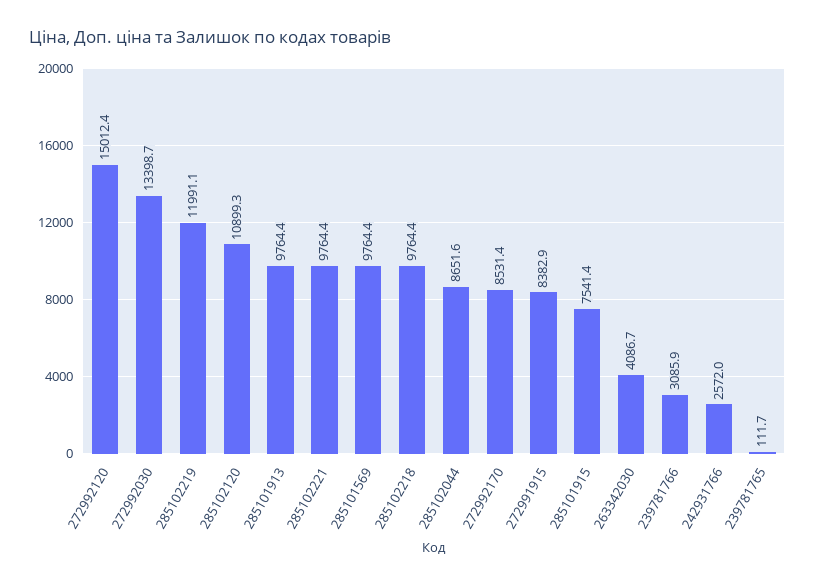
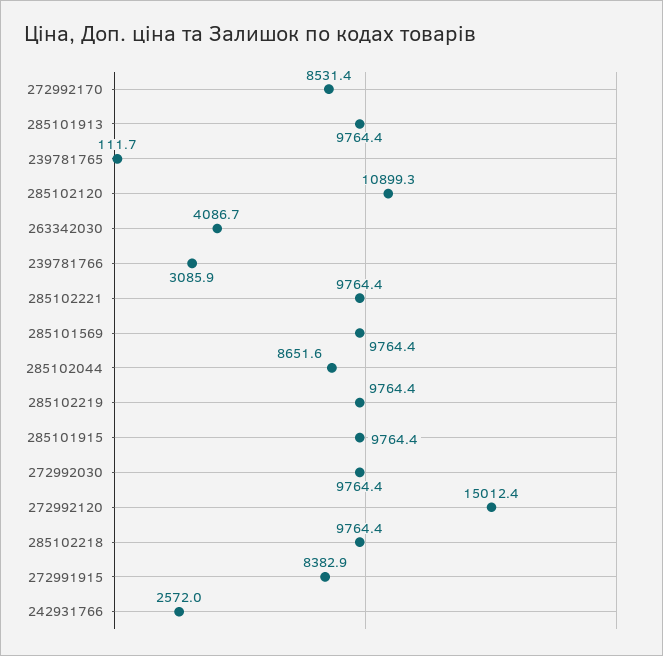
272992030: 13398.7 -> 9764.4
285102219: 11991.1 -> 9764.4
285101915: 7541.4 -> 9764.4

